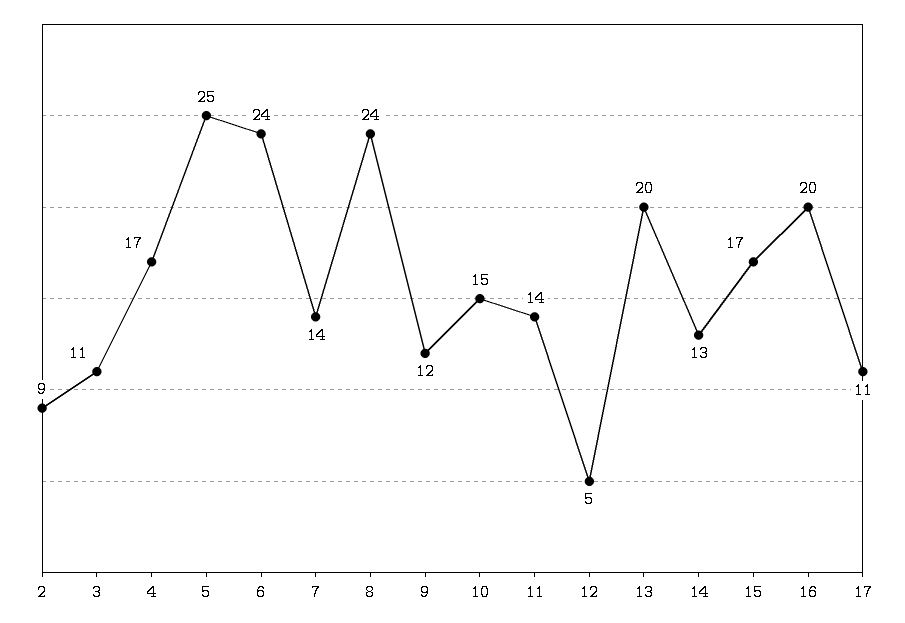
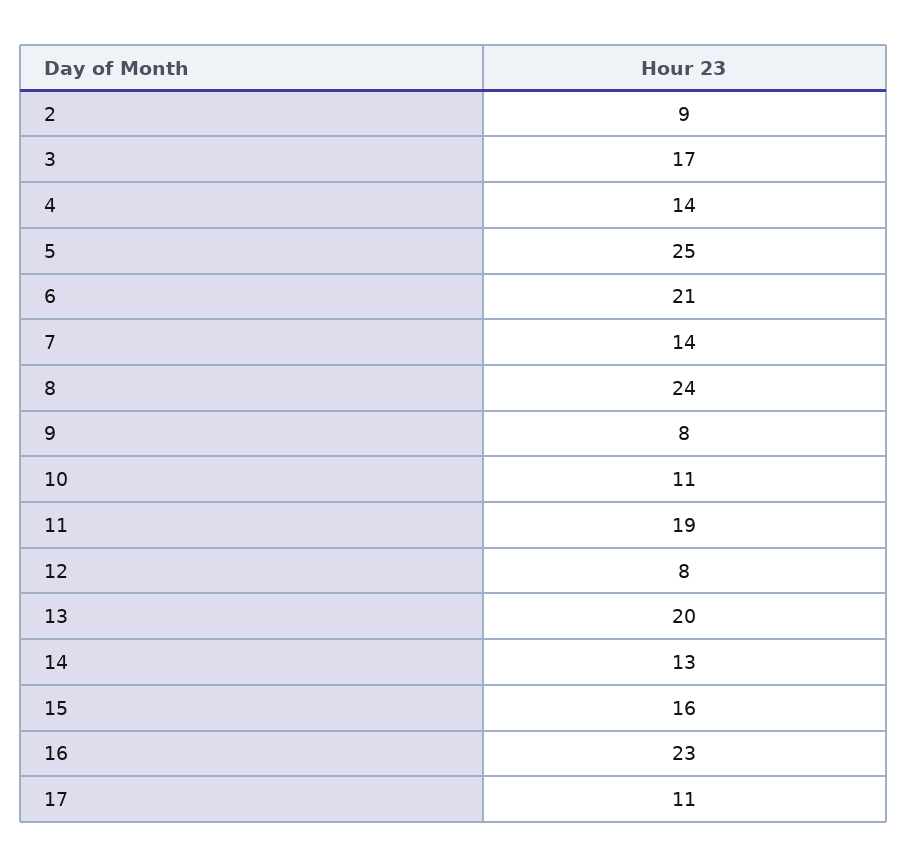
3: 11 -> 17
4: 17 -> 14
6: 24 -> 21
9: 12 -> 8
10: 15 -> 11
11: 14 -> 19
12: 5 -> 8
15: 17 -> 16
16: 20 -> 23

